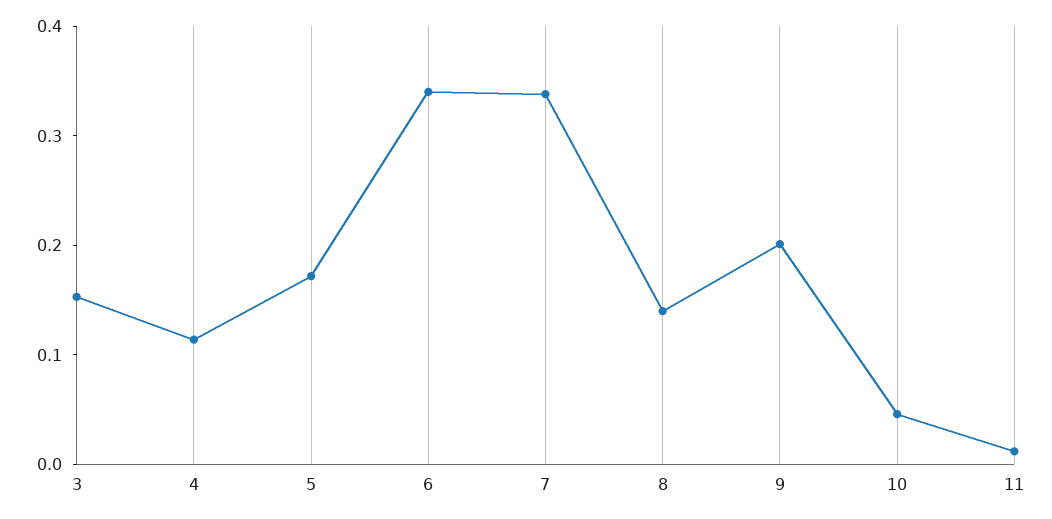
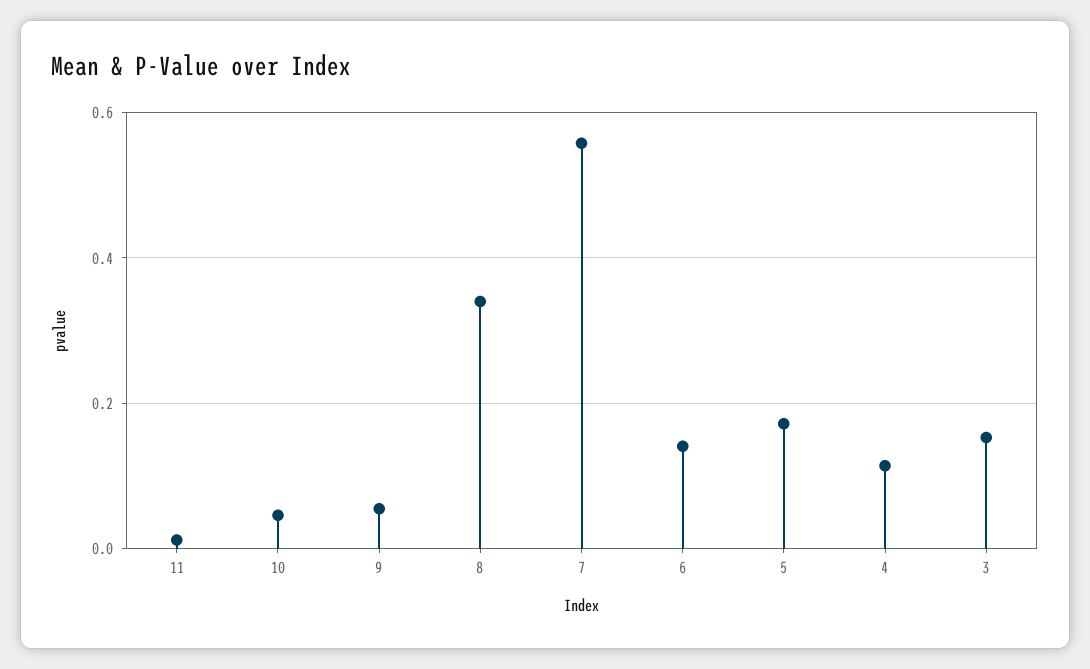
6: 0.34 -> 0.14
7: 0.34 -> 0.56
8: 0.14 -> 0.34
9: 0.2 -> 0.06

